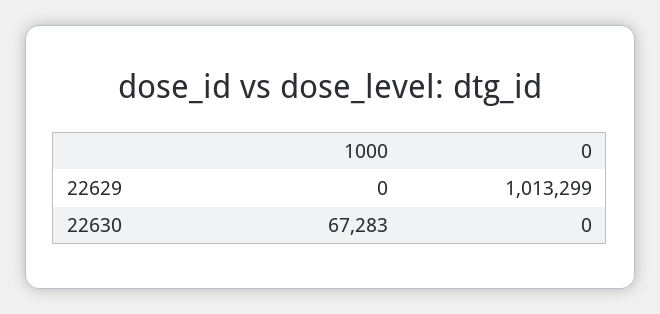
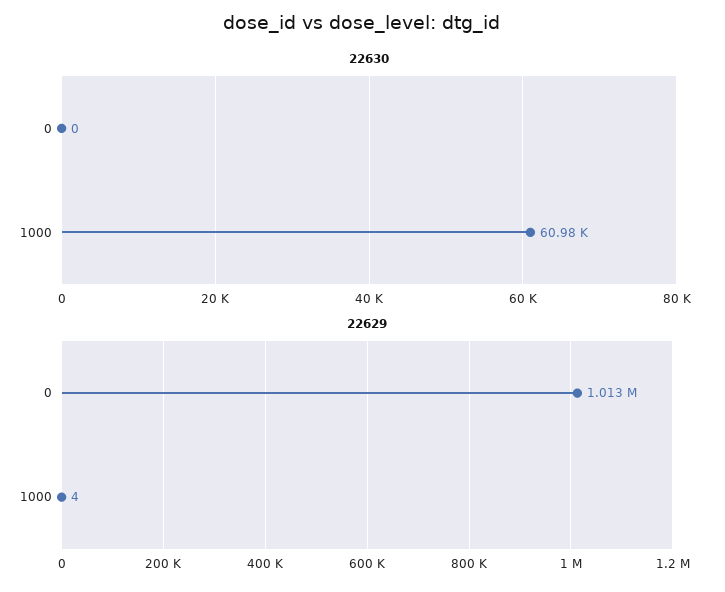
22629, 1000: 0 -> 4
22630, 1000: 67283 -> 60980

